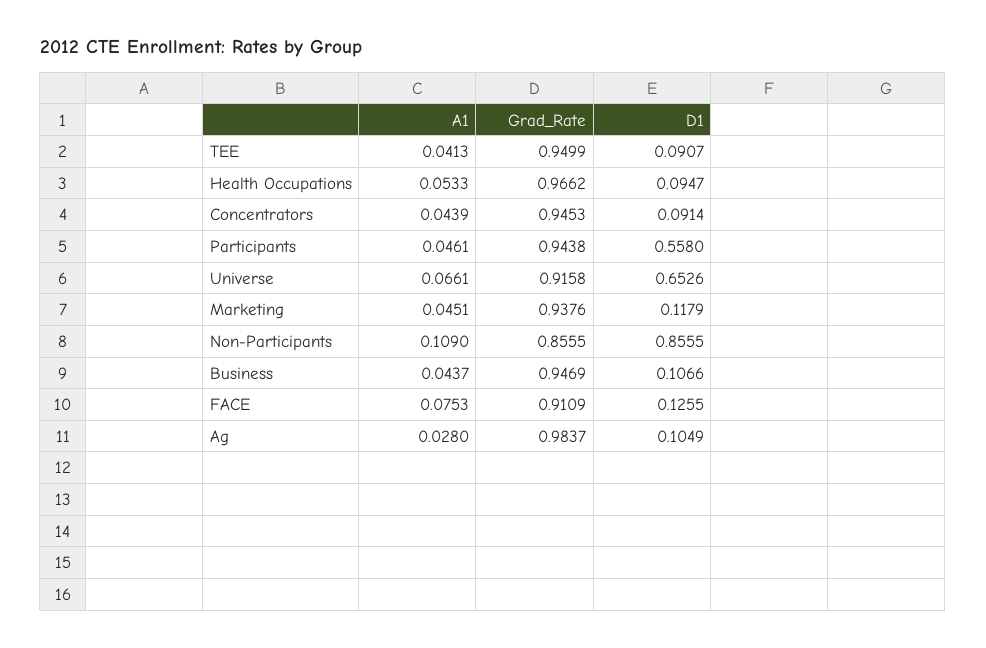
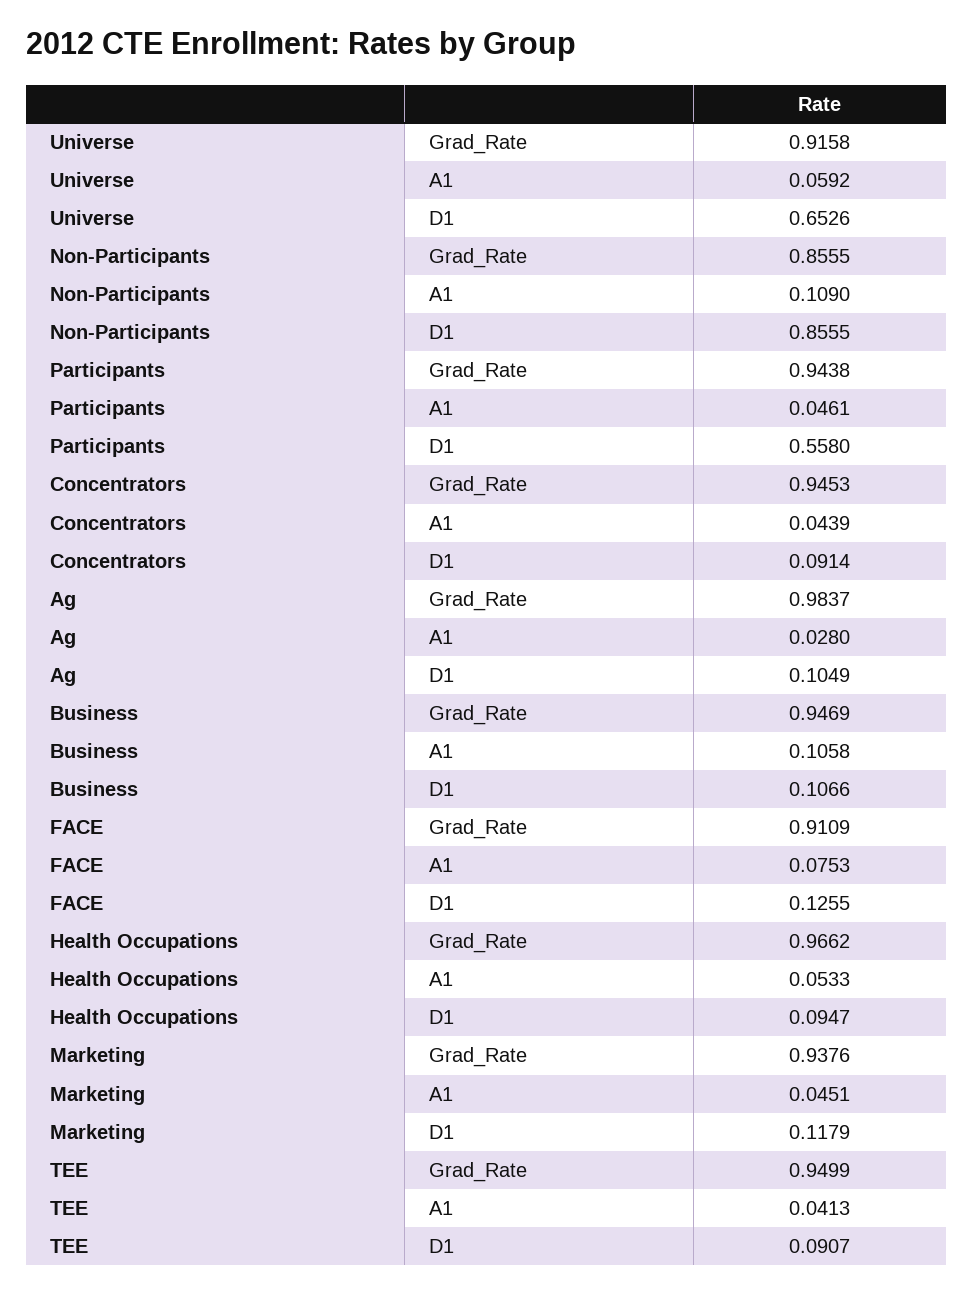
A1, Universe: 0.0661 -> 0.0592
A1, Business: 0.0437 -> 0.1058

